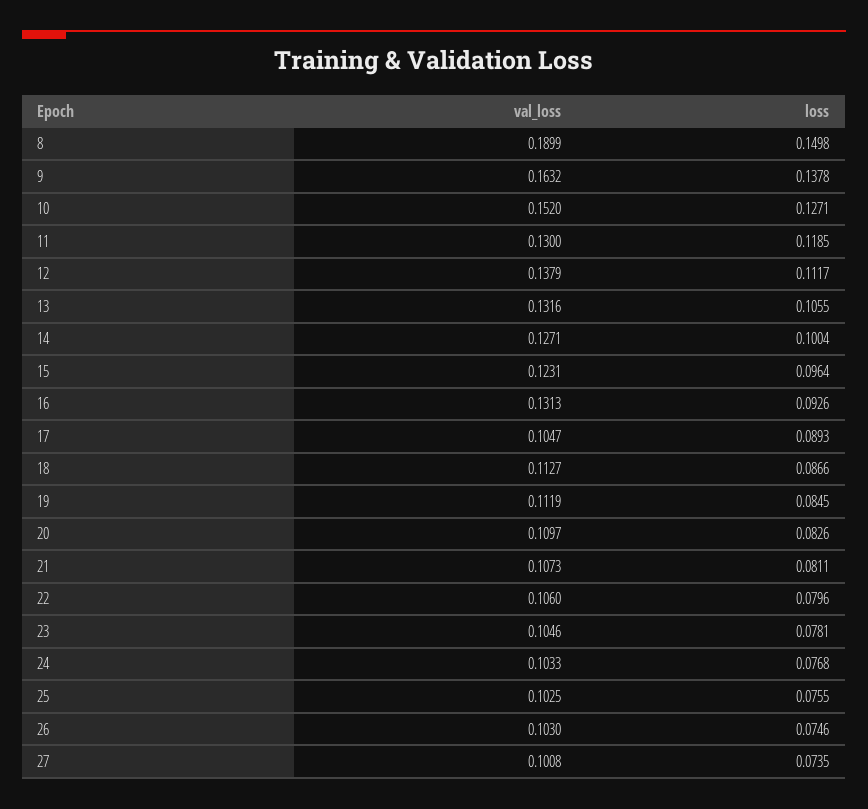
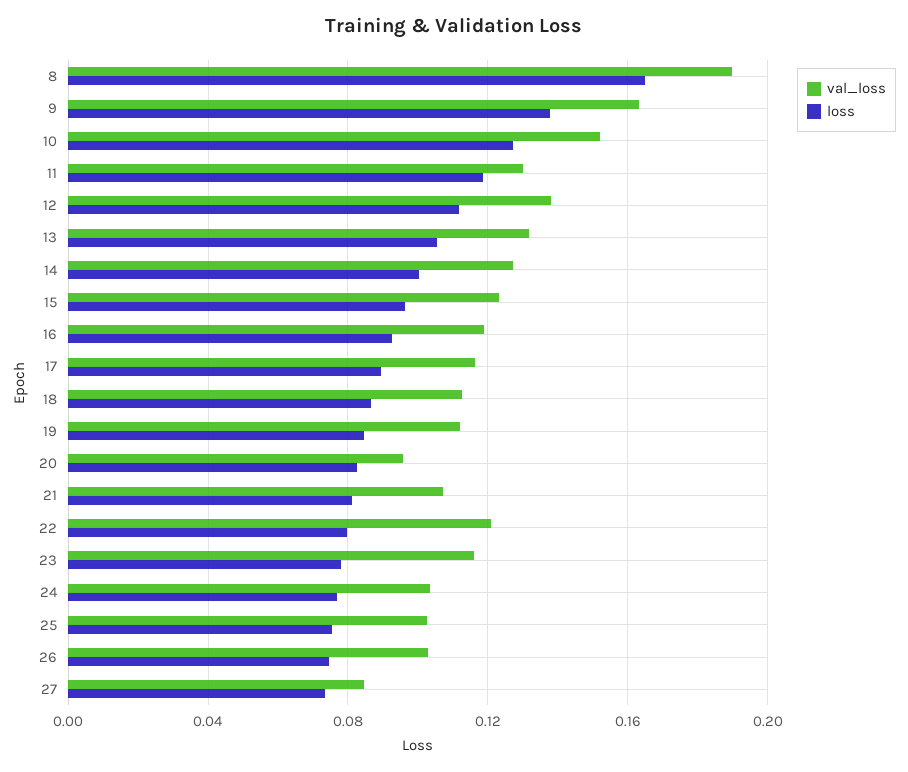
loss, 8: 0.1498 -> 0.165
val_loss, 16: 0.1313 -> 0.12
val_loss, 17: 0.1047 -> 0.115
val_loss, 20: 0.1097 -> 0.095
val_loss, 22: 0.106 -> 0.12
val_loss, 23: 0.1046 -> 0.115
val_loss, 27: 0.1008 -> 0.085

